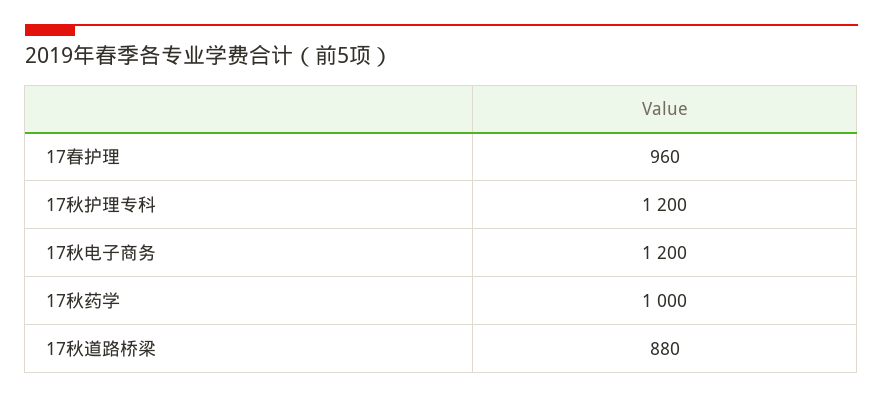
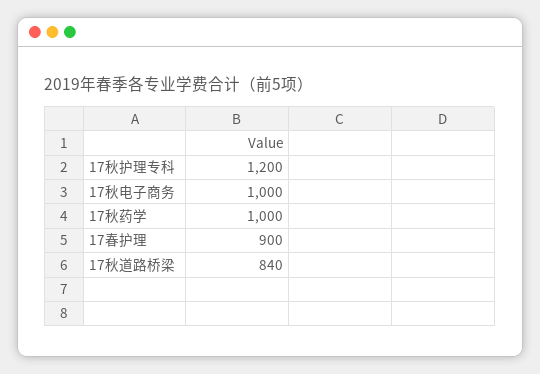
17春护理: 960 -> 900
17秋电子商务: 1200 -> 1000
17秋道路桥梁: 880 -> 840

